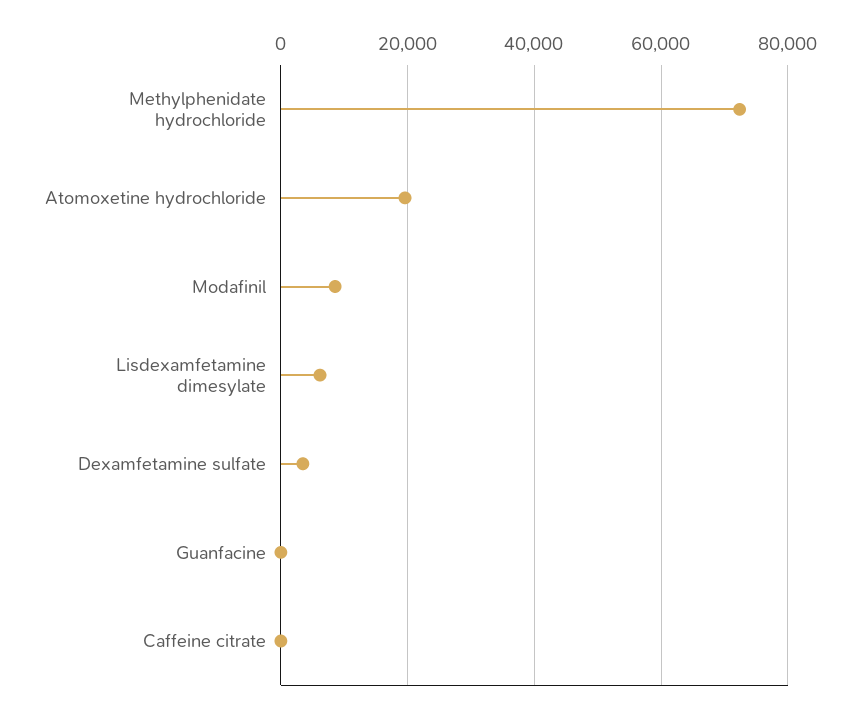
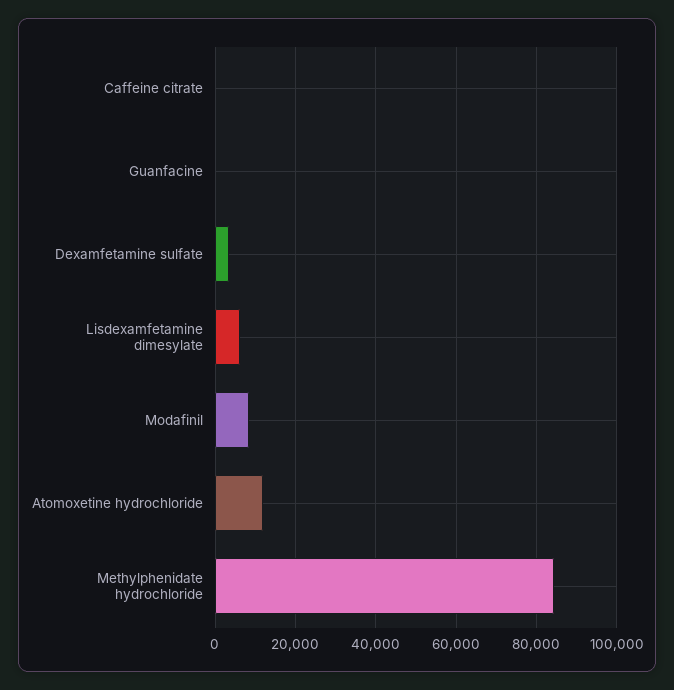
Methylphenidate hydrochloride: 72000 -> 84000
Atomoxetine hydrochloride: 20000 -> 12000

